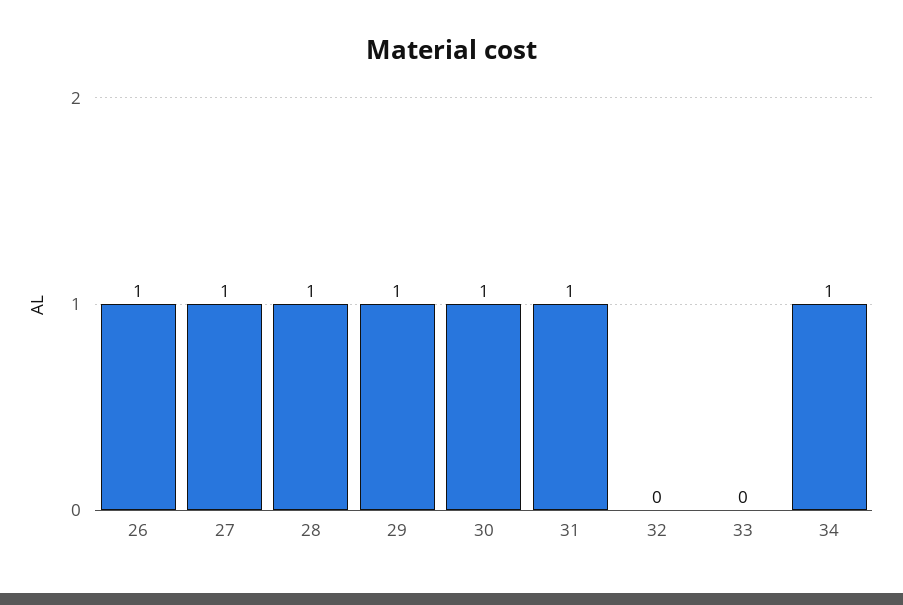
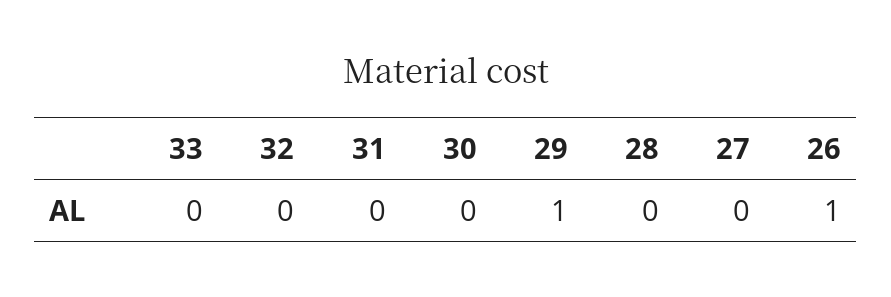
27: 1 -> 0
28: 1 -> 0
30: 1 -> 0
31: 1 -> 0
34: 1 -> none

